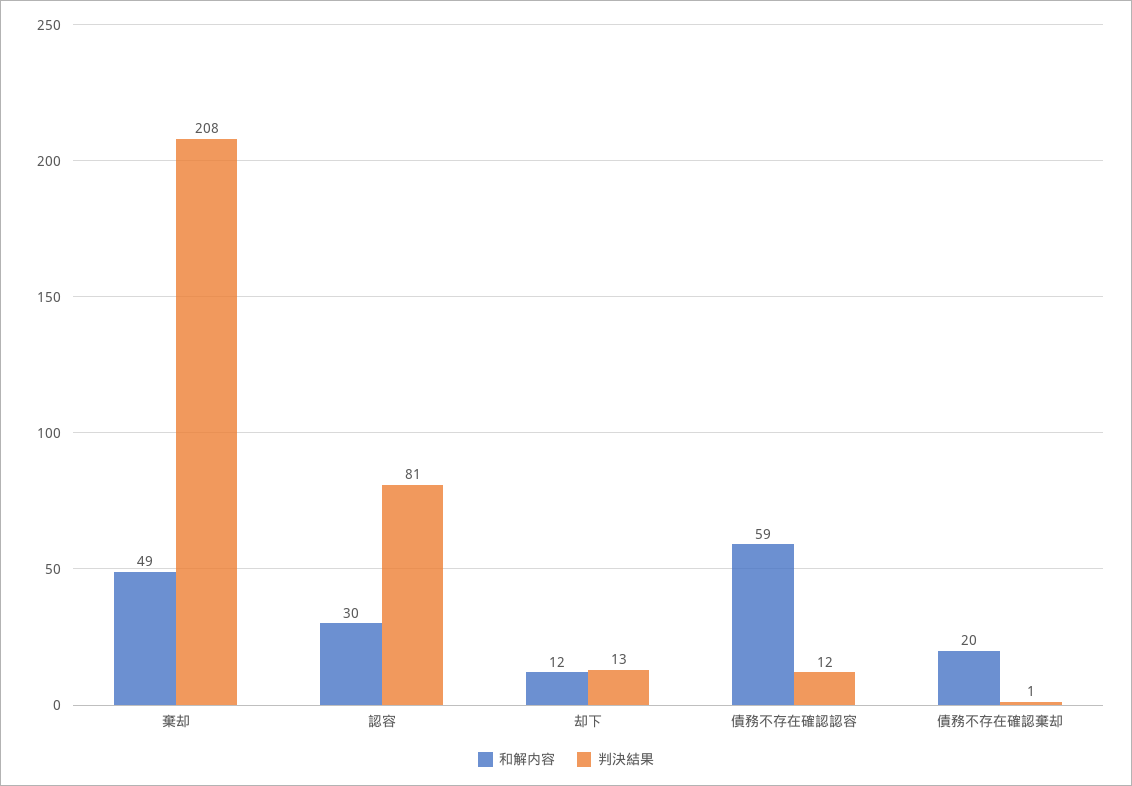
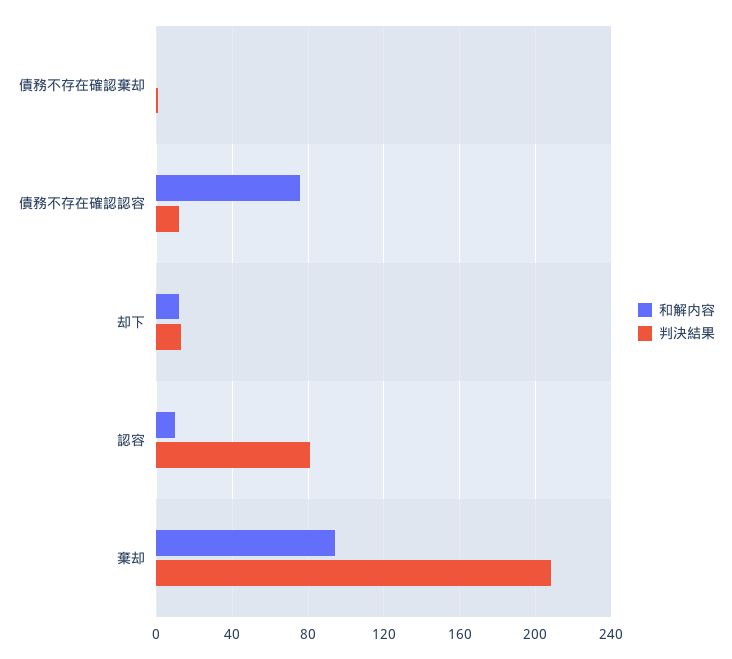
和解内容, 棄却: 49 -> 95
和解内容, 認容: 30 -> 10
和解内容, 債務不存在確認認容: 59 -> 75
和解内容, 債務不存在確認棄却: 20 -> 0

